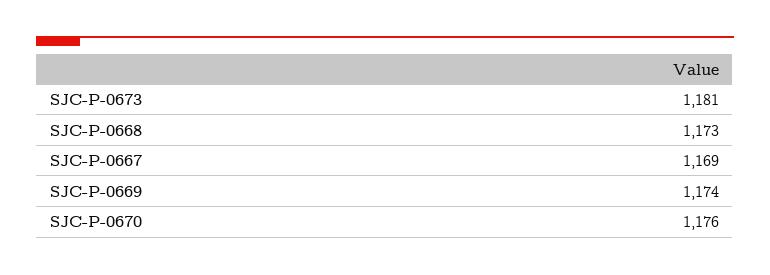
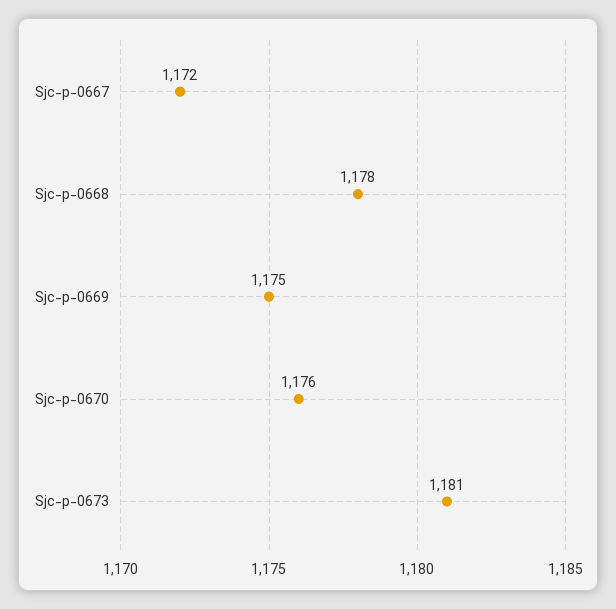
SJC-P-0668: 1173 -> 1178
SJC-P-0667: 1169 -> 1172
SJC-P-0669: 1174 -> 1175

